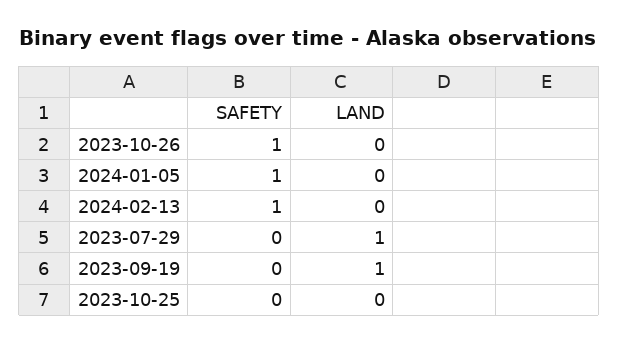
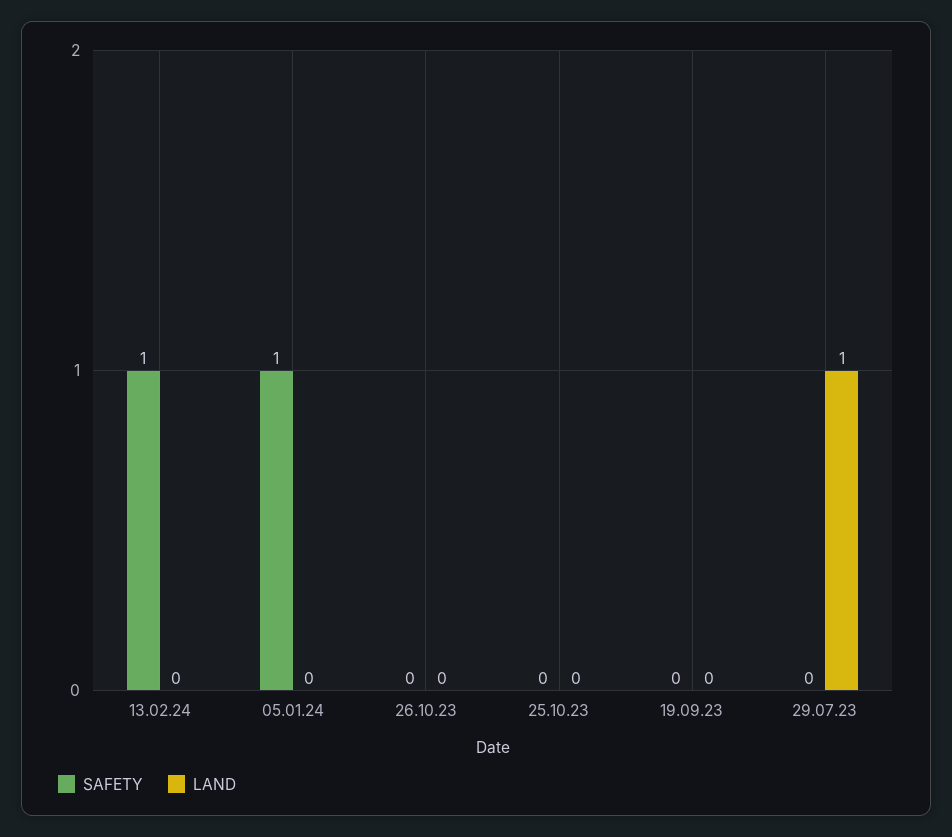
SAFETY, 2023-10-26: 1 -> 0
LAND, 2023-09-19: 1 -> 0

